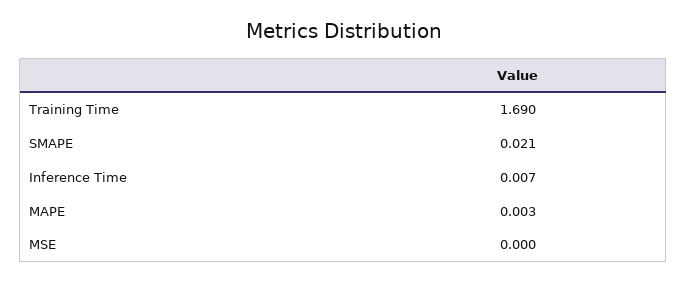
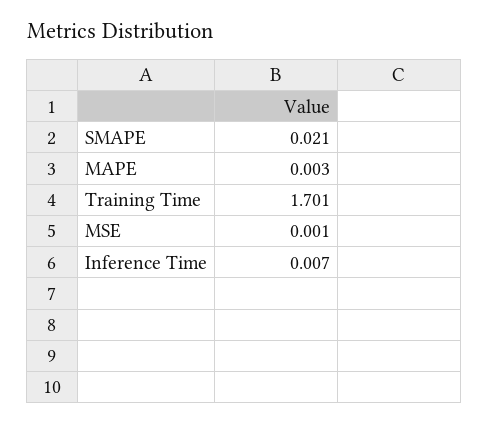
Training Time: 1.69 -> 1.701
MSE: 0 -> 0.001

